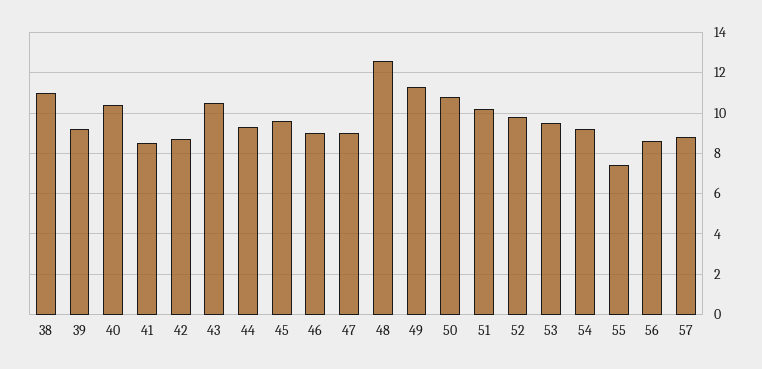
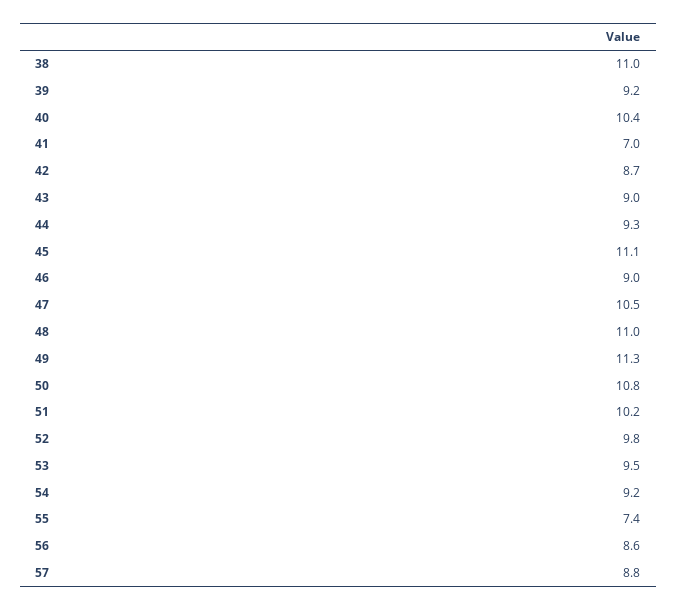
41: 8.5 -> 7
43: 10.5 -> 9
45: 9.5 -> 11.1
47: 9 -> 10.5
48: 12.5 -> 11

